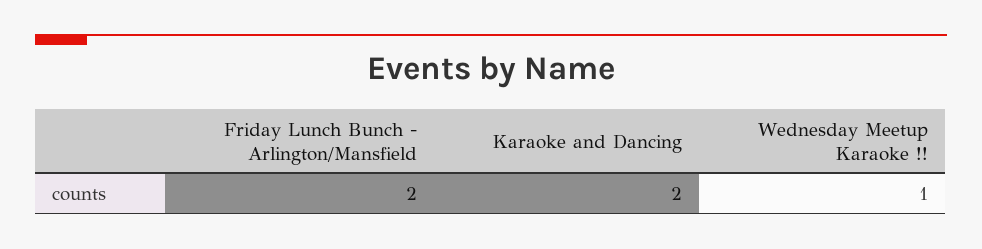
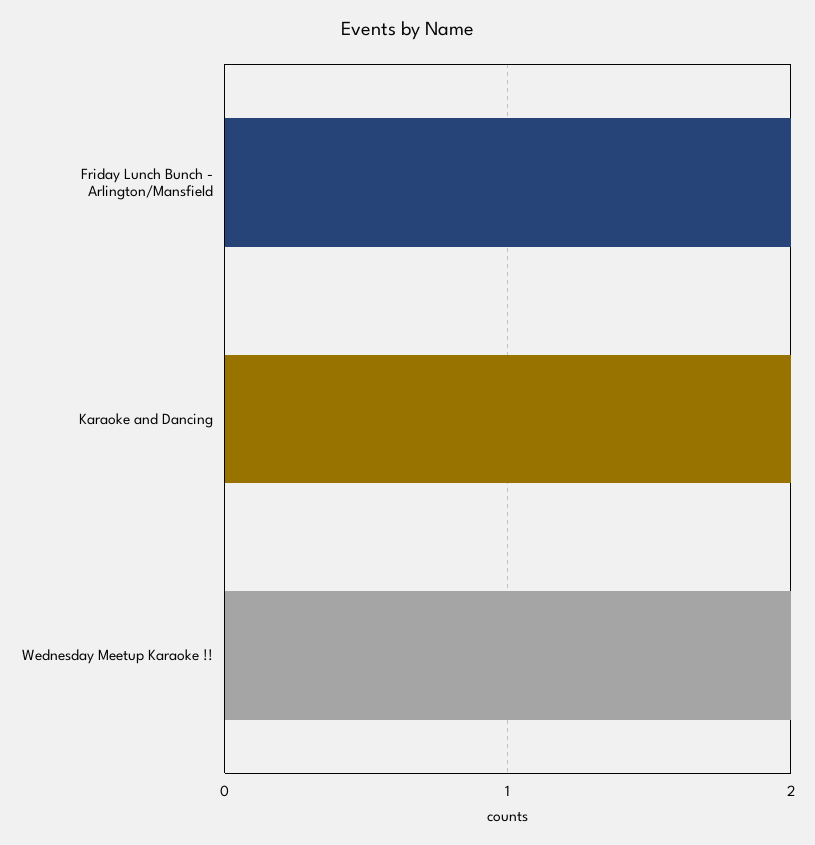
Wednesday Meetup Karaoke !!: 1 -> 2

